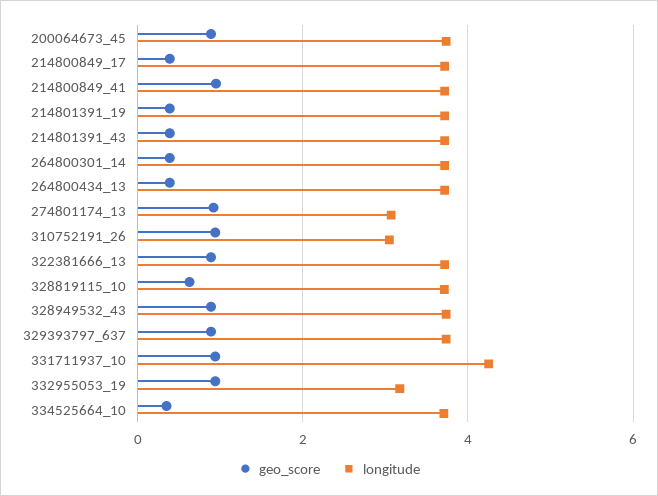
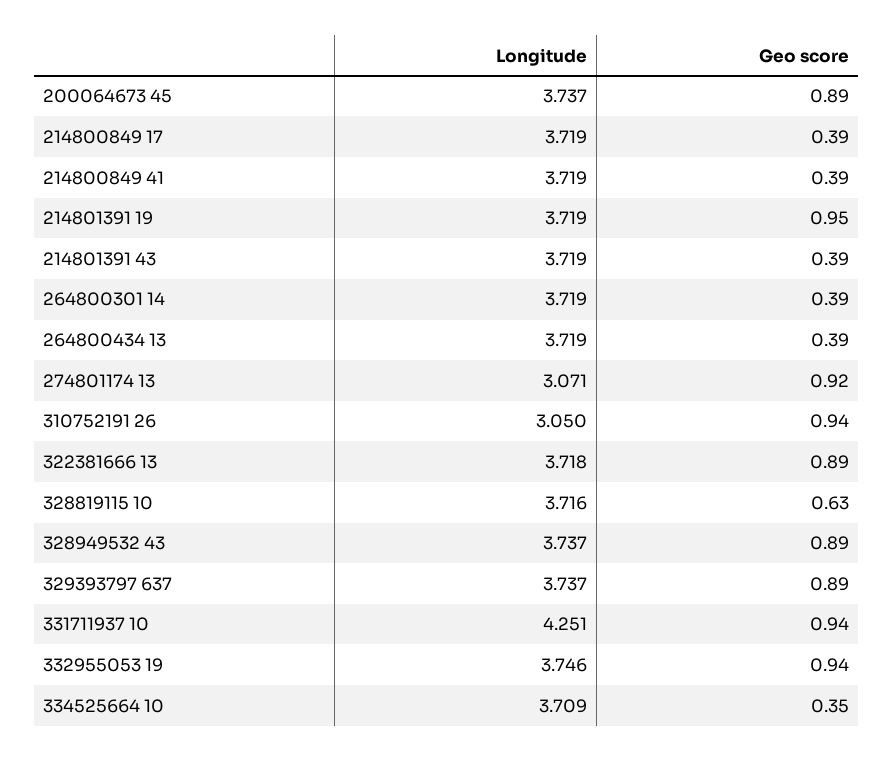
geo_score, 214800849_41: 1 -> 0.39
geo_score, 214801391_19: 0.4 -> 0.95
longitude, 332955053_19: 3.2 -> 3.746

